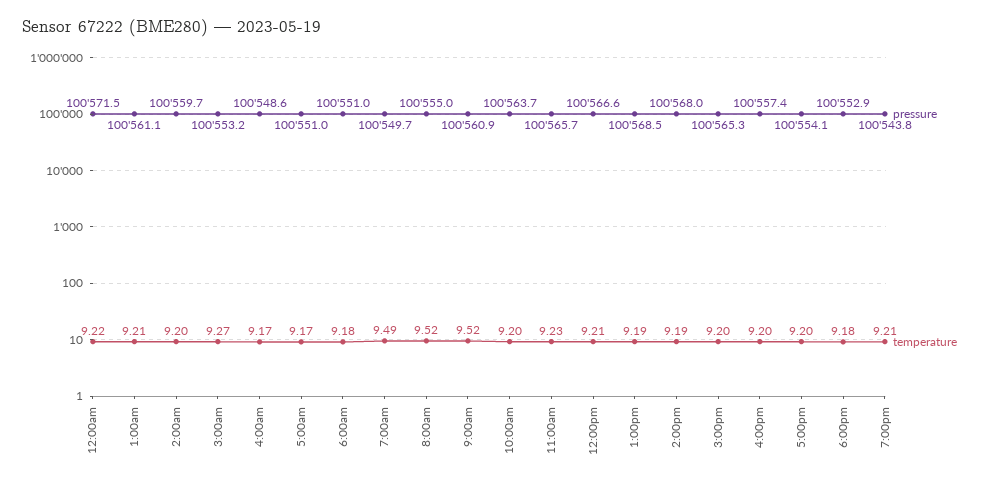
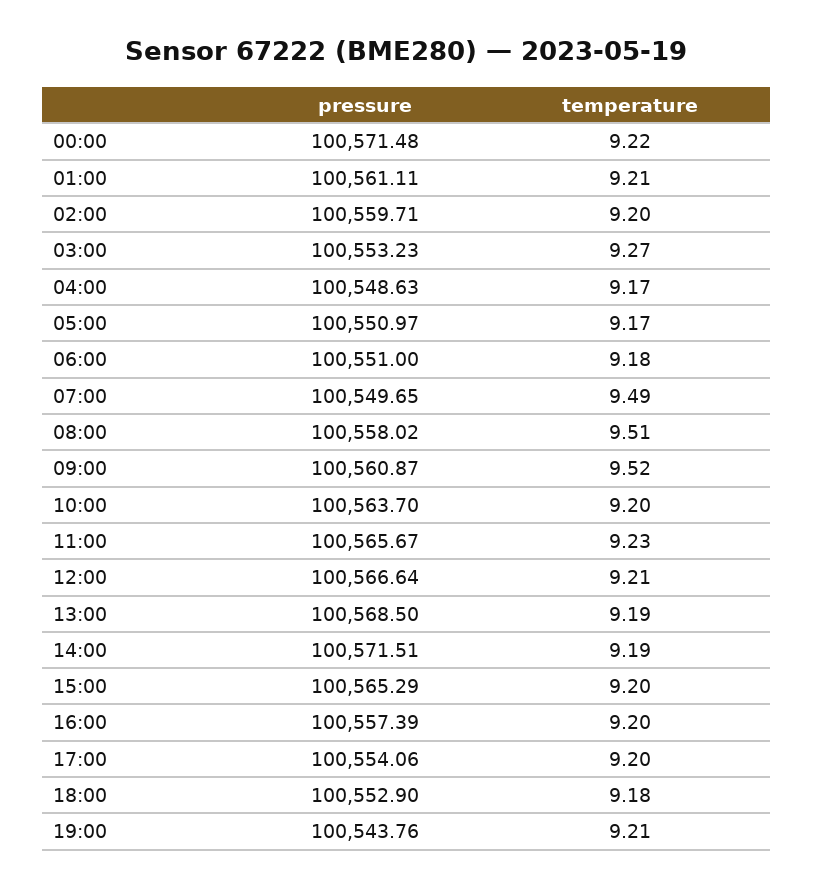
pressure, 8:00am: 100555 -> 100558.02
temperature, 8:00am: 9.52 -> 9.51
pressure, 2:00pm: 100568 -> 100571.51

